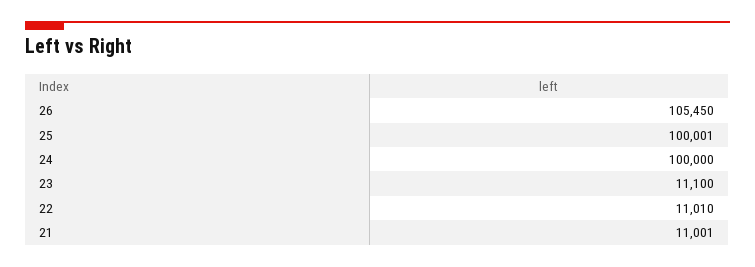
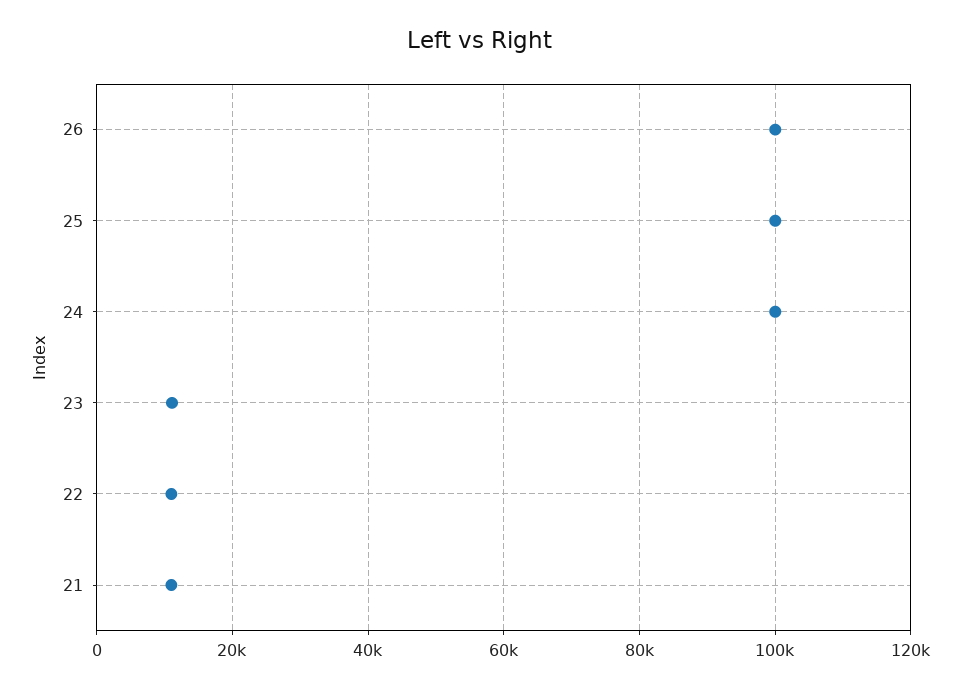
26: 105450 -> 100000

